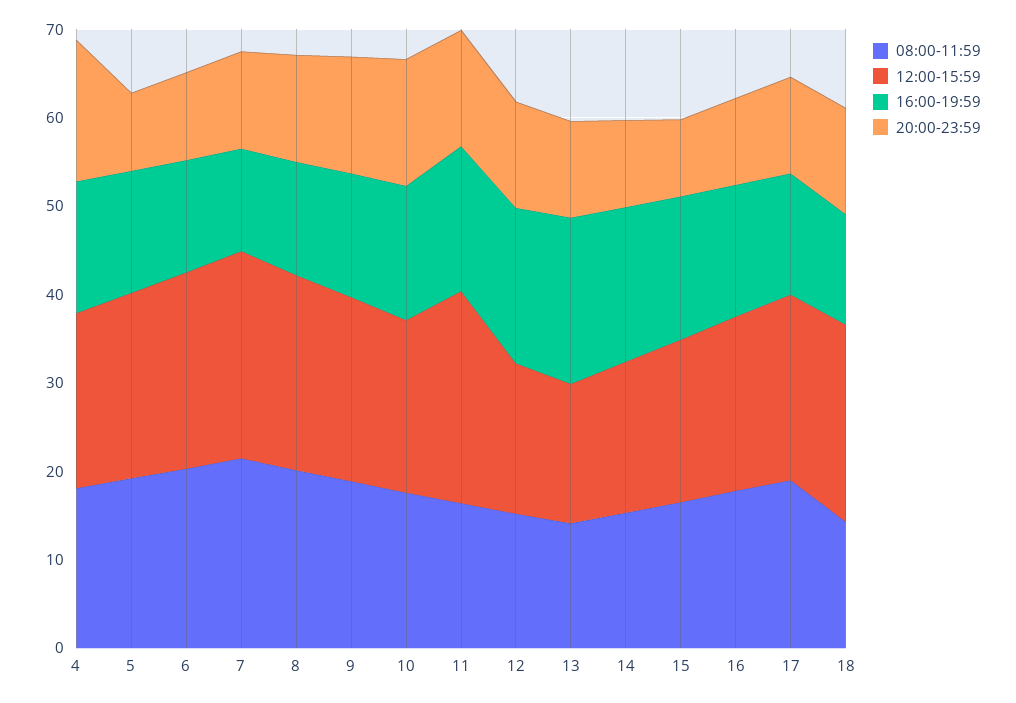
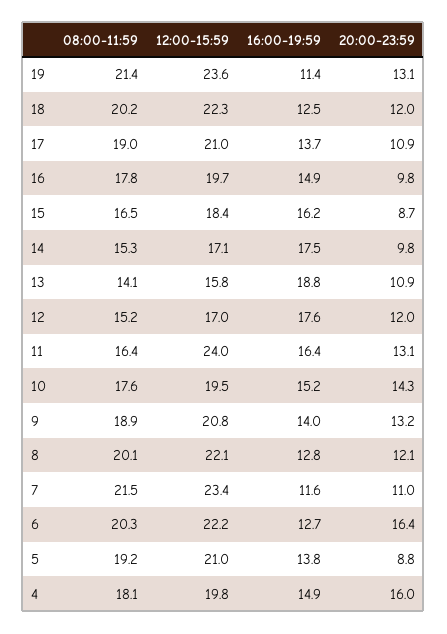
20:00-23:59, 6: 10 -> 16.4
08:00-11:59, 18: 14 -> 20.2
08:00-11:59, 19: none -> 21.4
12:00-15:59, 19: none -> 23.6
16:00-19:59, 19: none -> 11.4
20:00-23:59, 19: none -> 13.1

